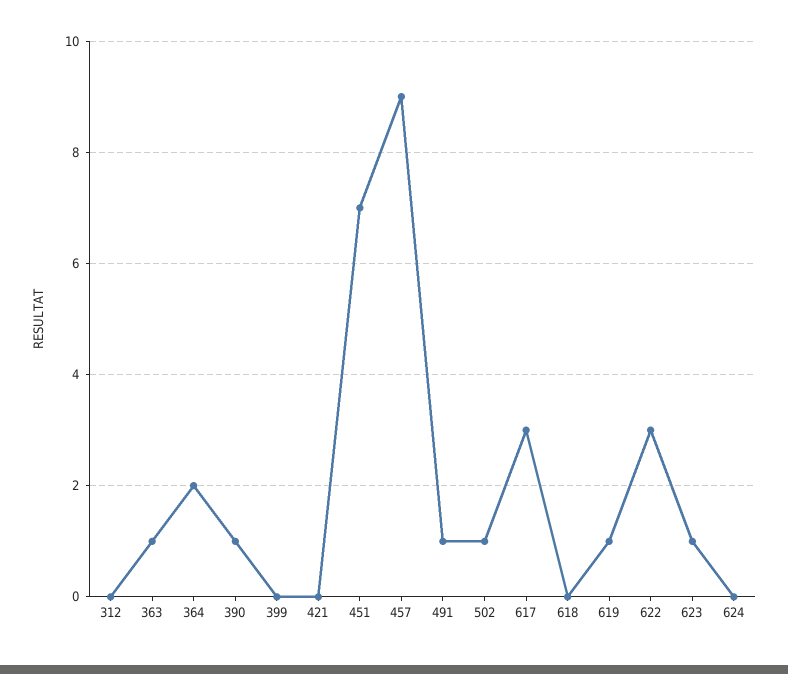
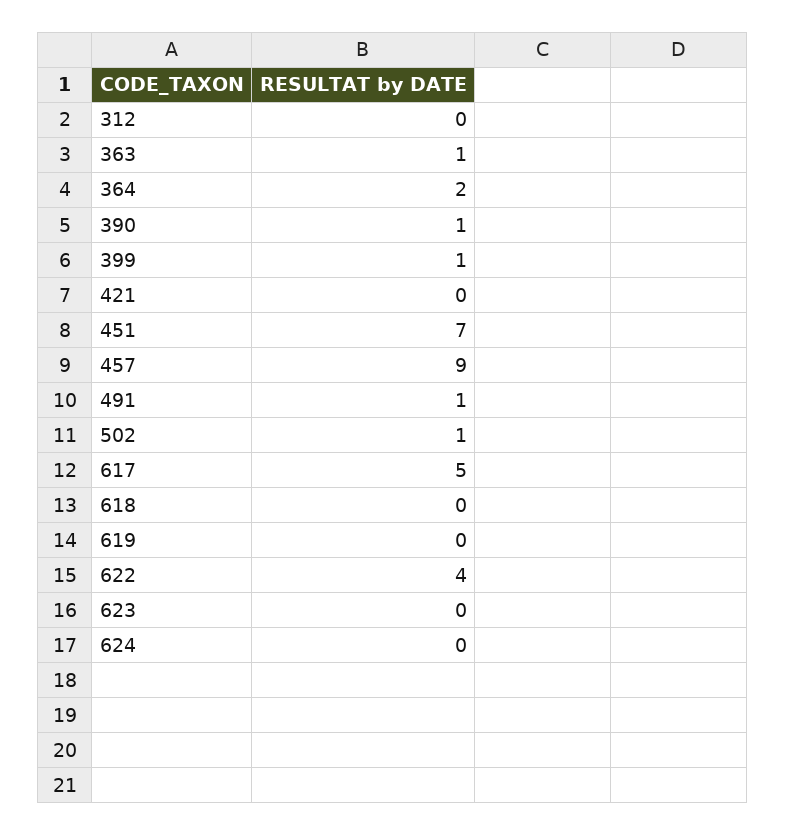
399: 0 -> 1
617: 3 -> 5
619: 1 -> 0
622: 3 -> 4
623: 1 -> 0

